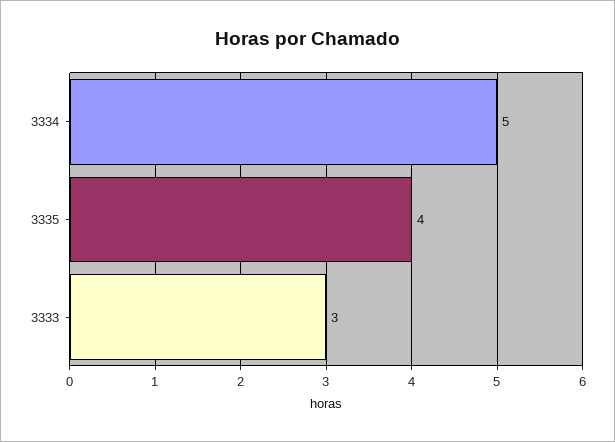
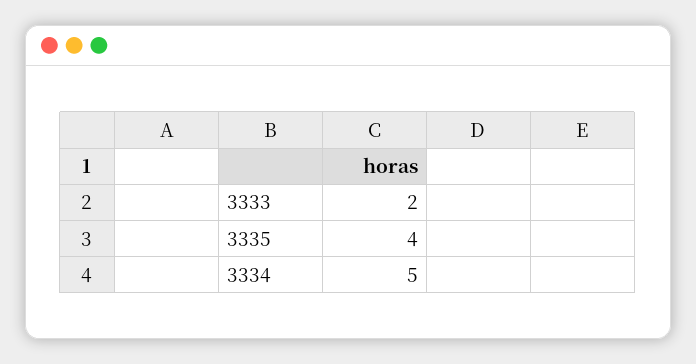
3333: 3 -> 2

